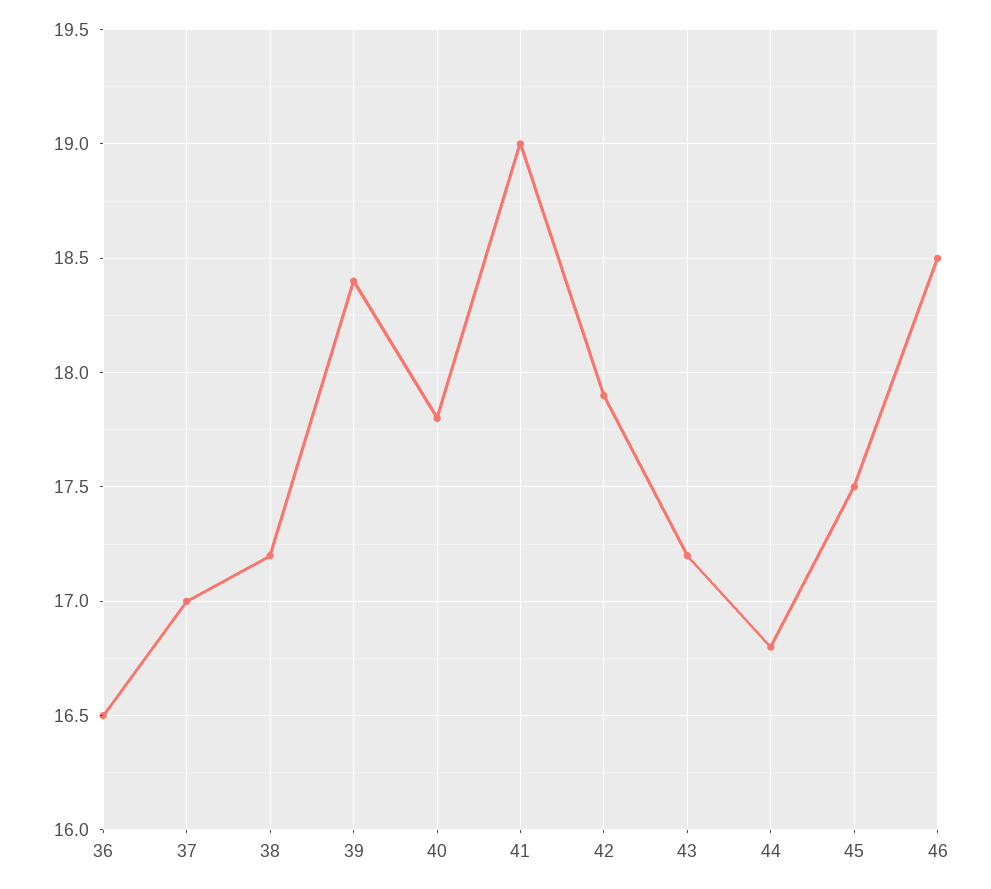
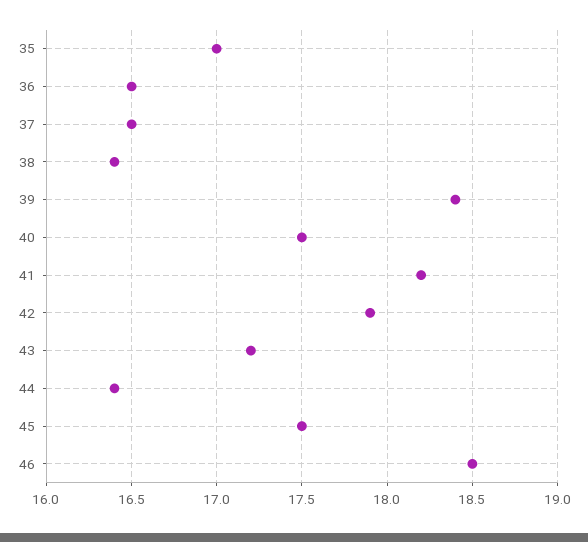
37: 17 -> 16.5
38: 17.2 -> 16.4
40: 17.8 -> 17.5
41: 19 -> 18.2
44: 16.8 -> 16.4
35: none -> 17

